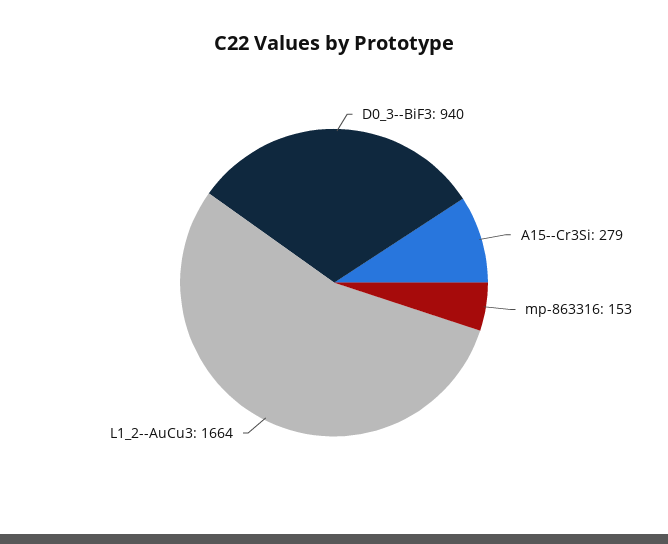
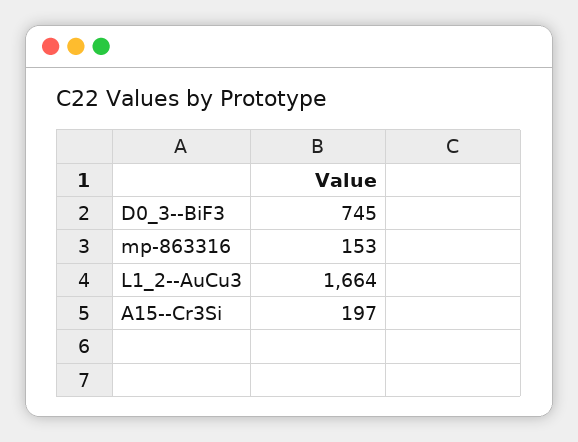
D0_3--BiF3: 940 -> 745
A15--Cr3Si: 279 -> 197

